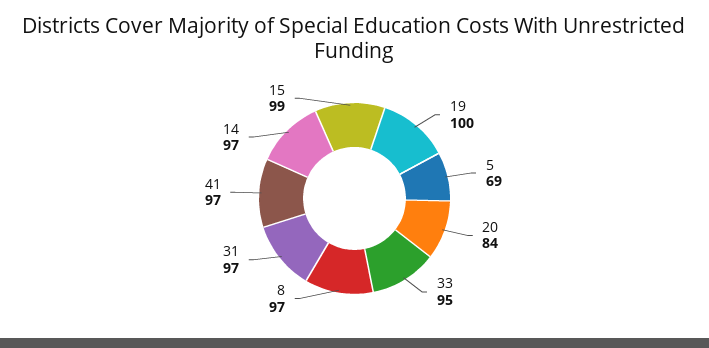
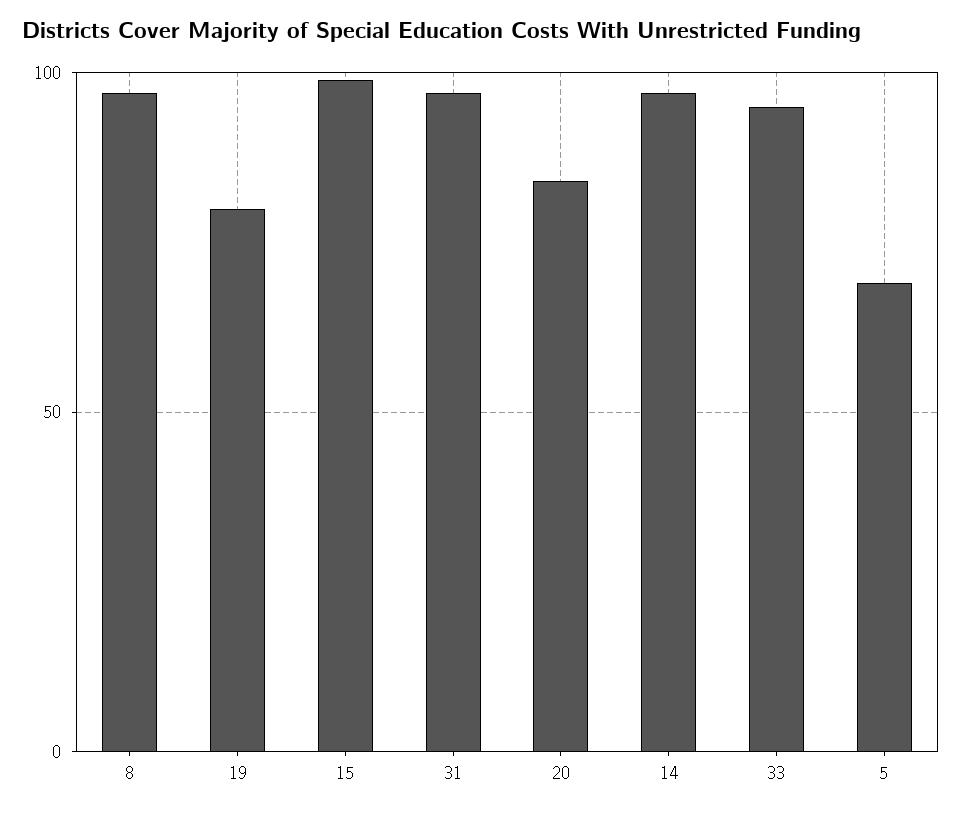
19: 100 -> 80
41: 97 -> none

